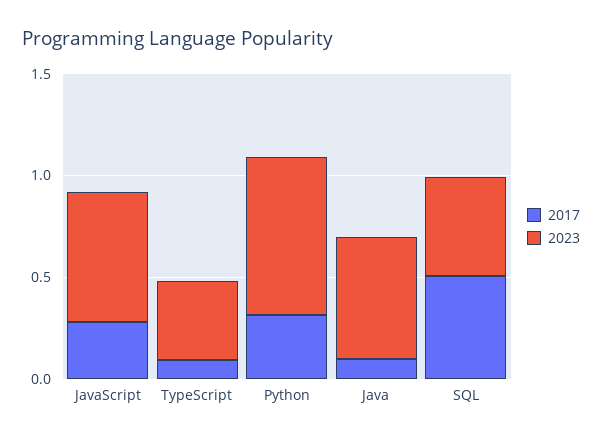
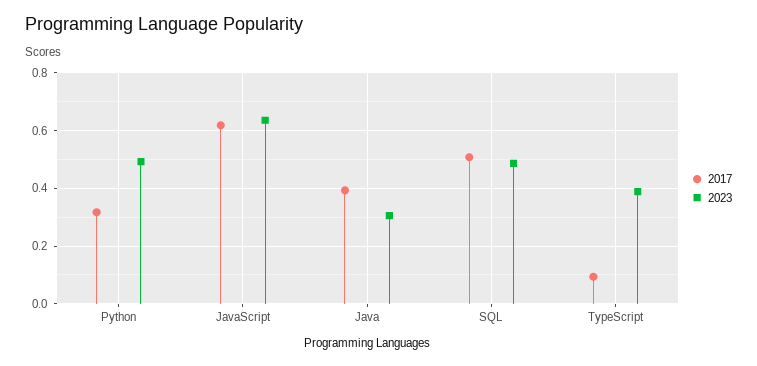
2017, JavaScript: 0.3 -> 0.625
2023, Python: 0.8 -> 0.5
2017, Java: 0.1 -> 0.4
2023, Java: 0.6 -> 0.3

